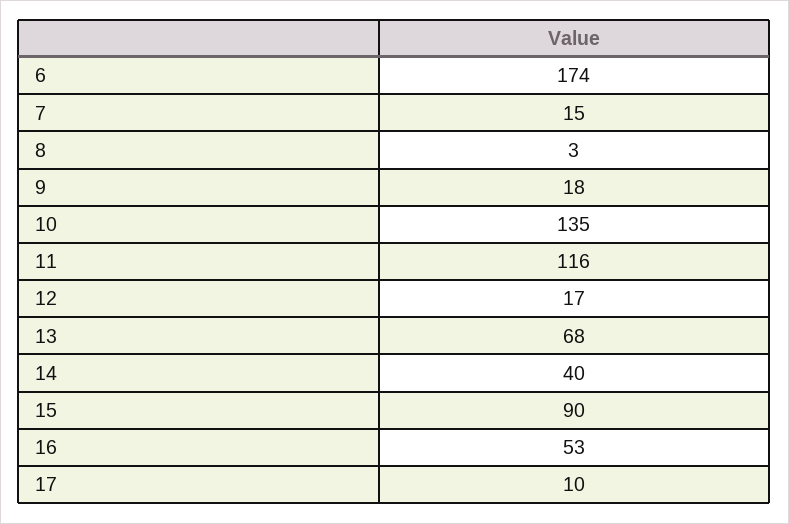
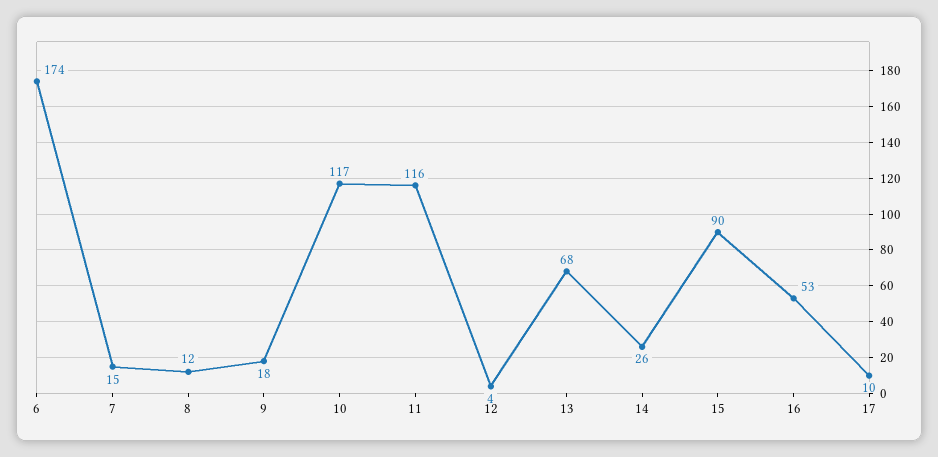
8: 3 -> 12
10: 135 -> 117
12: 17 -> 4
14: 40 -> 26

